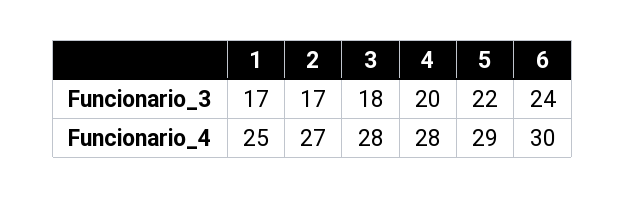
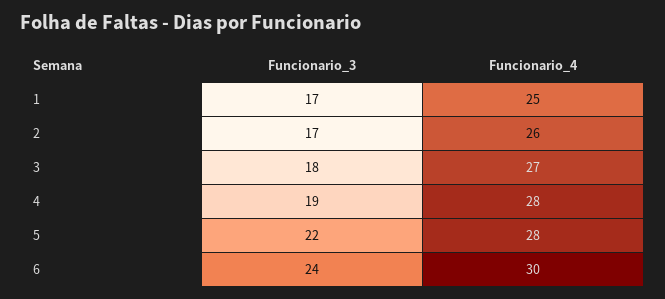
4, Funcionario_3: 20 -> 19
2, Funcionario_4: 27 -> 26
3, Funcionario_4: 28 -> 27
5, Funcionario_4: 29 -> 28

